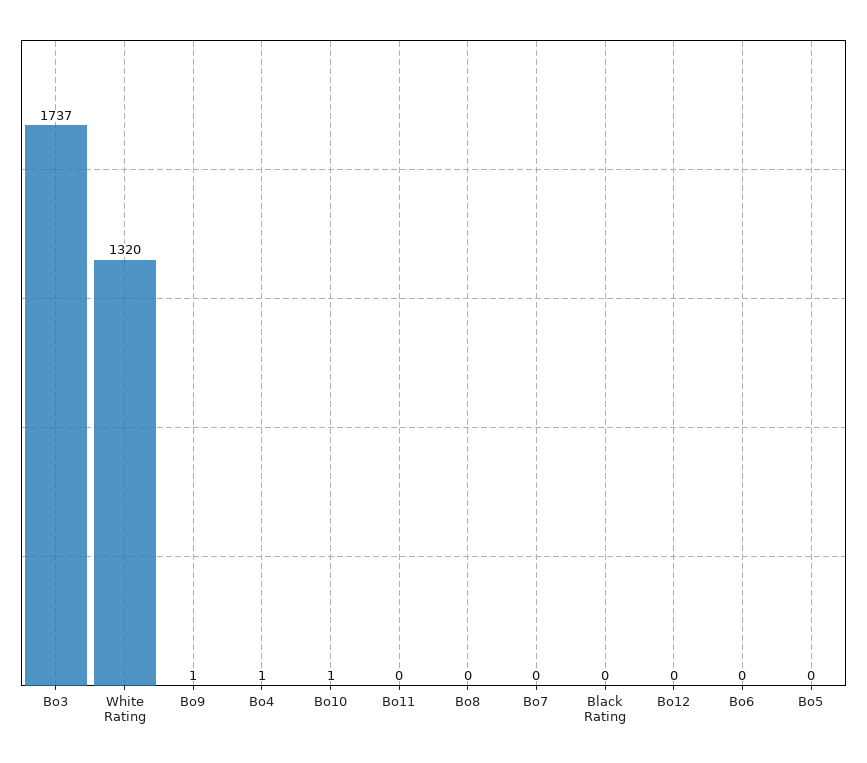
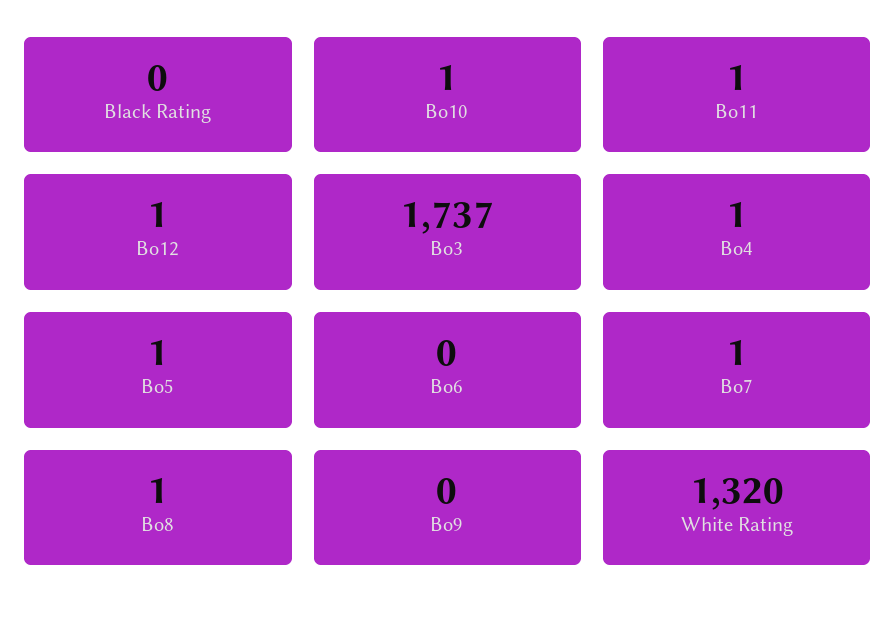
Bo9: 1 -> 0
Bo11: 0 -> 1
Bo8: 0 -> 1
Bo7: 0 -> 1
Bo12: 0 -> 1
Bo5: 0 -> 1

